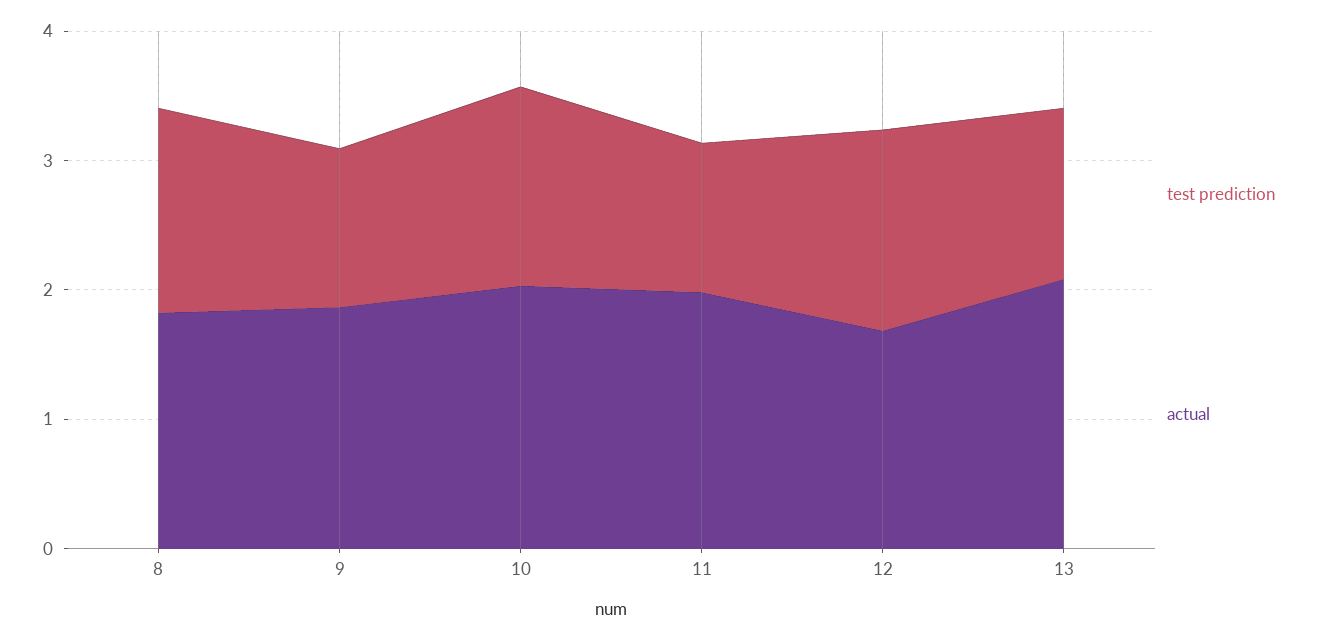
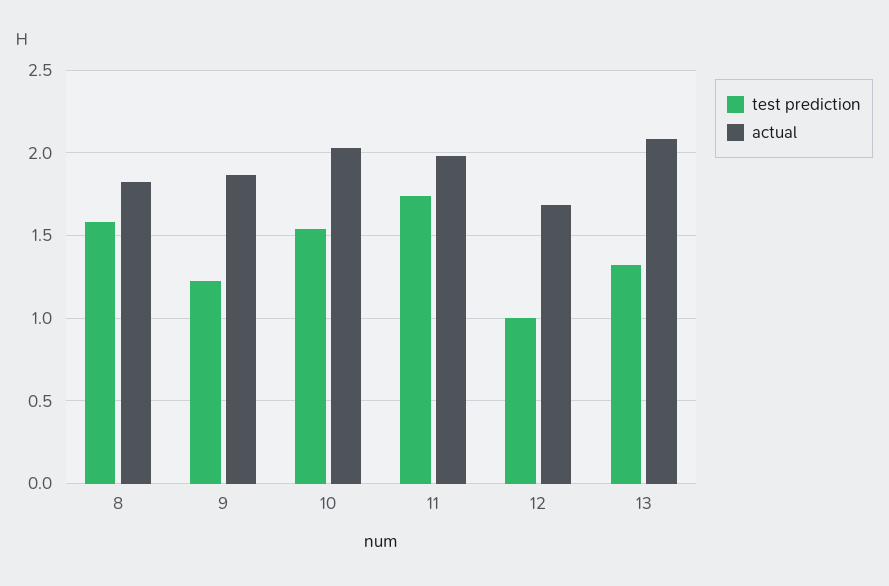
test prediction, 11: 1.2 -> 1.75
test prediction, 12: 1.6 -> 1

